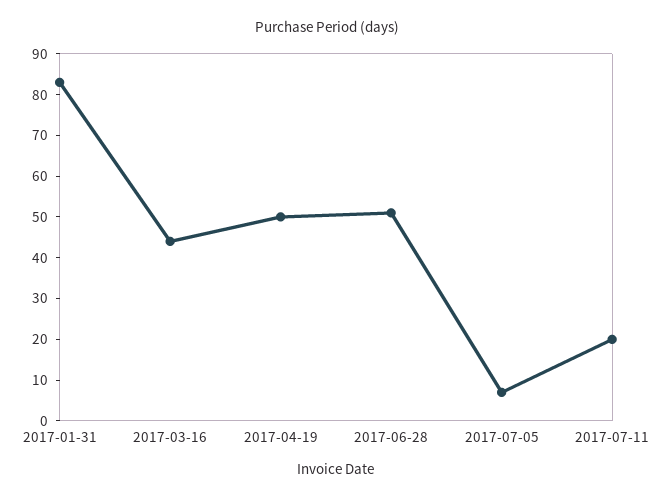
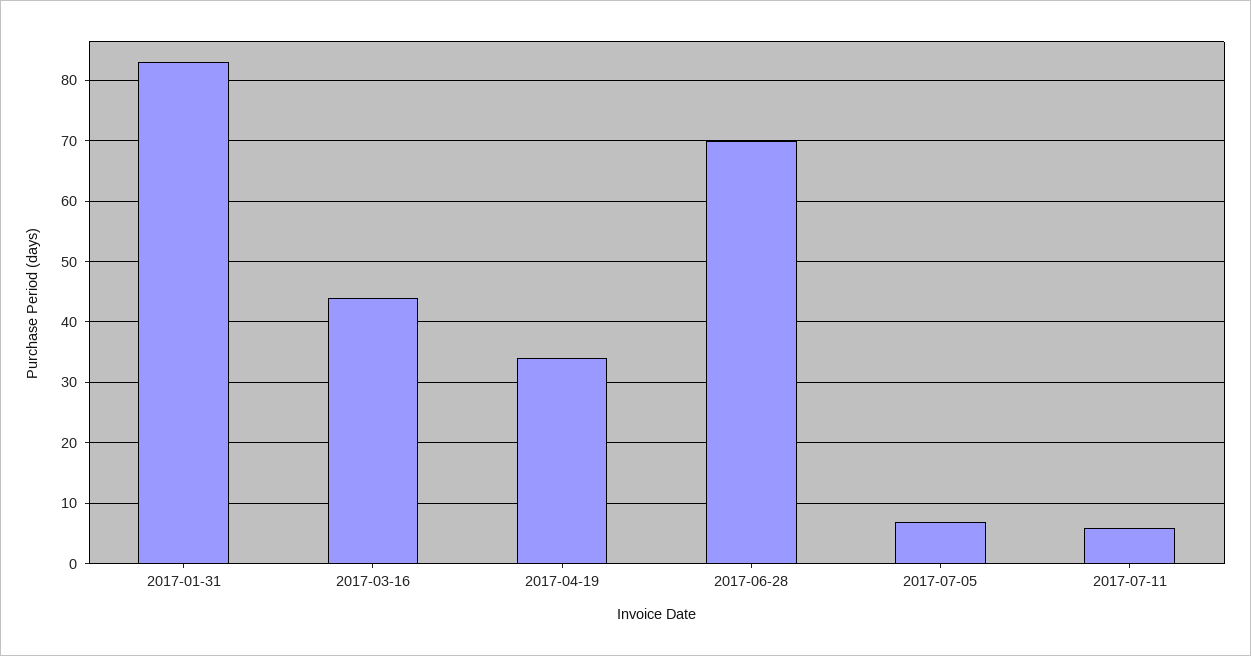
2017-04-19: 50 -> 34
2017-06-28: 50 -> 70
2017-07-11: 20 -> 6

